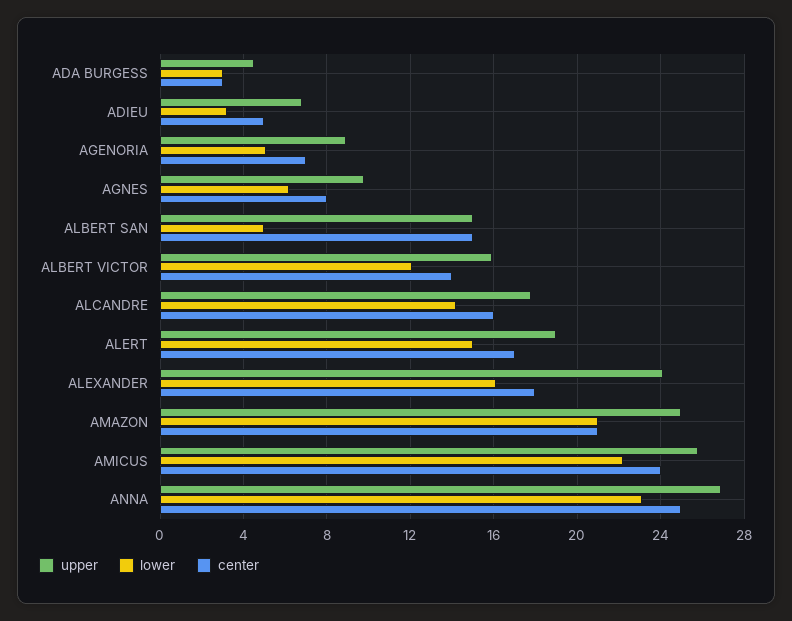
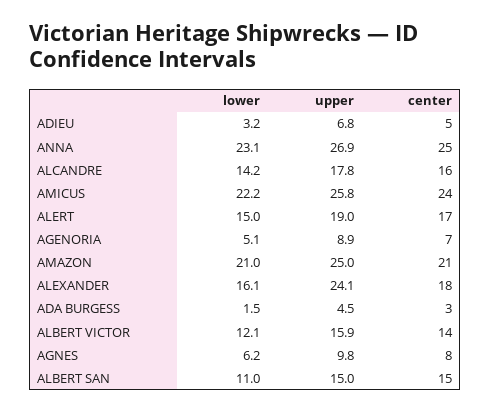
lower, ADA BURGESS: 3 -> 1.5
lower, ALBERT SAN: 5 -> 11

